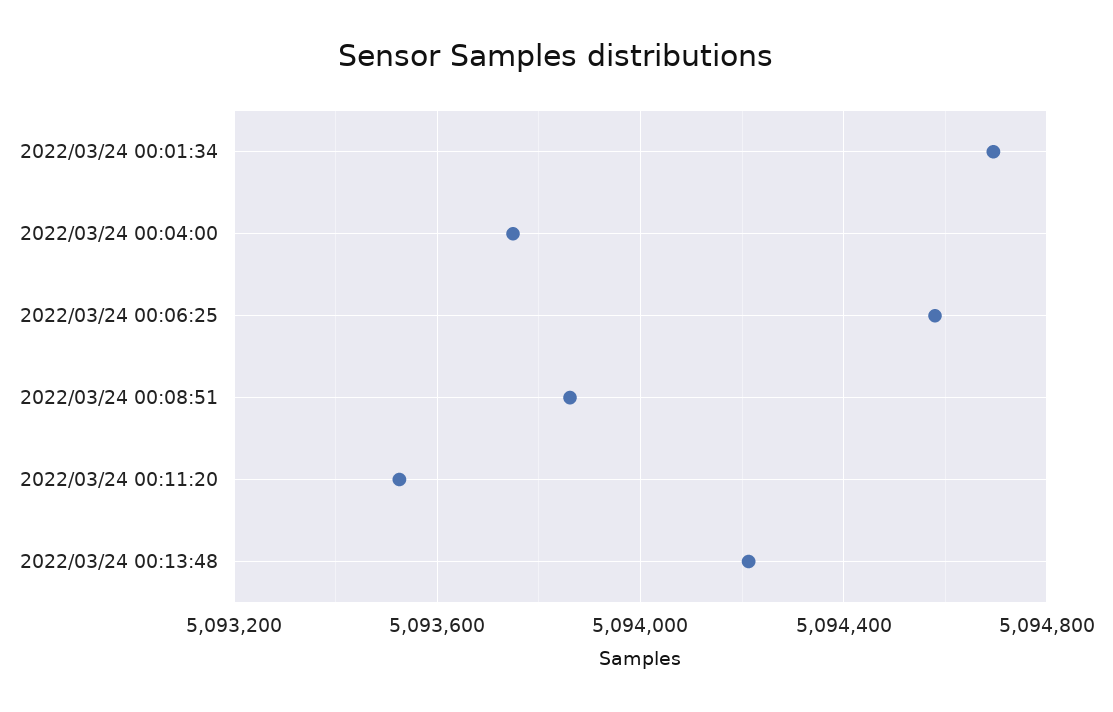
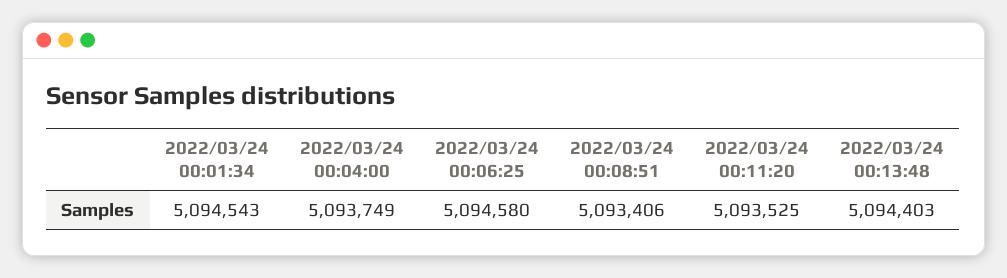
2022/03/24 00:01:34: 5094700 -> 5094543
2022/03/24 00:08:51: 5093850 -> 5093406
2022/03/24 00:13:48: 5094200 -> 5094403

